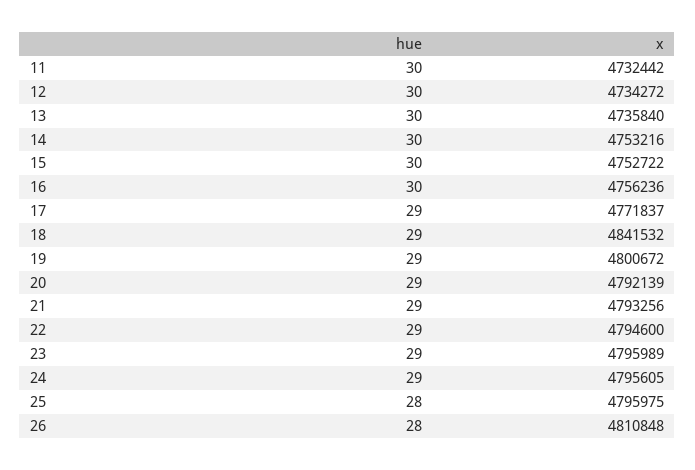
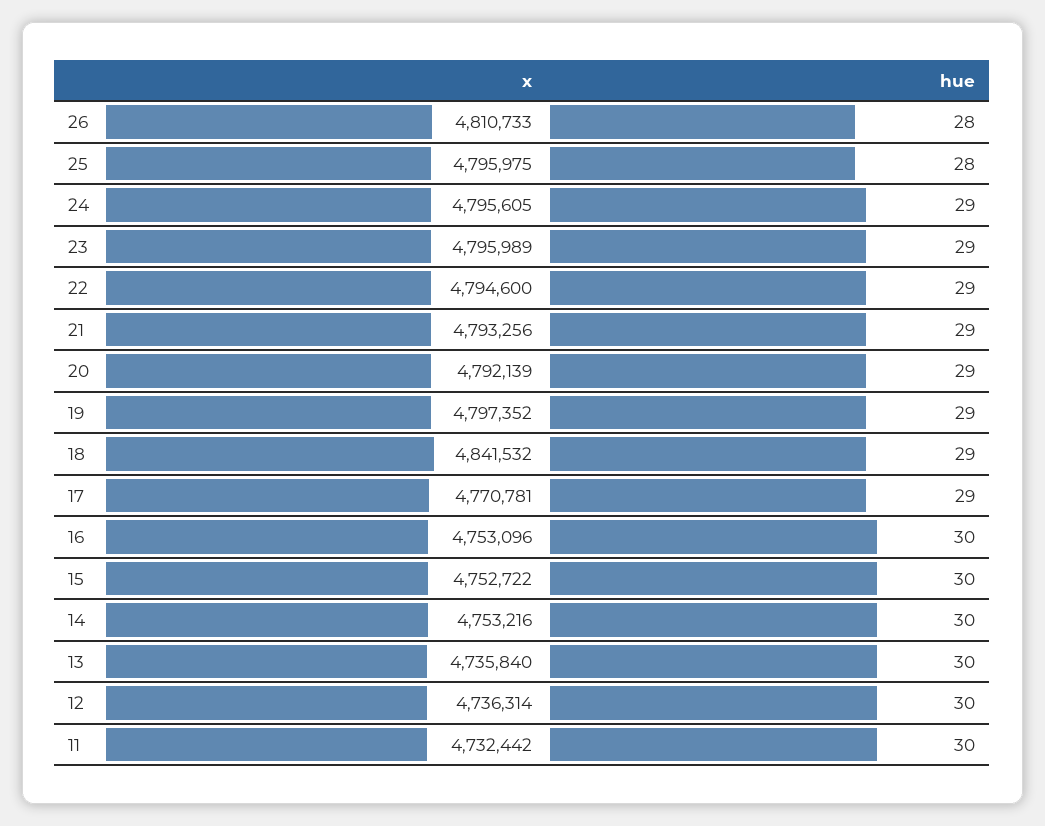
x, 12: 4734272 -> 4736314
x, 16: 4756236 -> 4753096
x, 17: 4771837 -> 4770781
x, 19: 4800672 -> 4797352
x, 26: 4810848 -> 4810733

